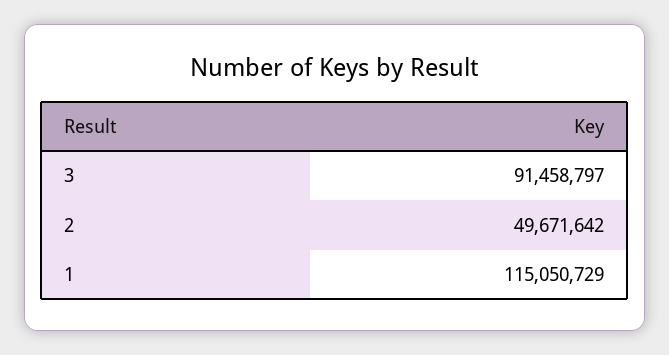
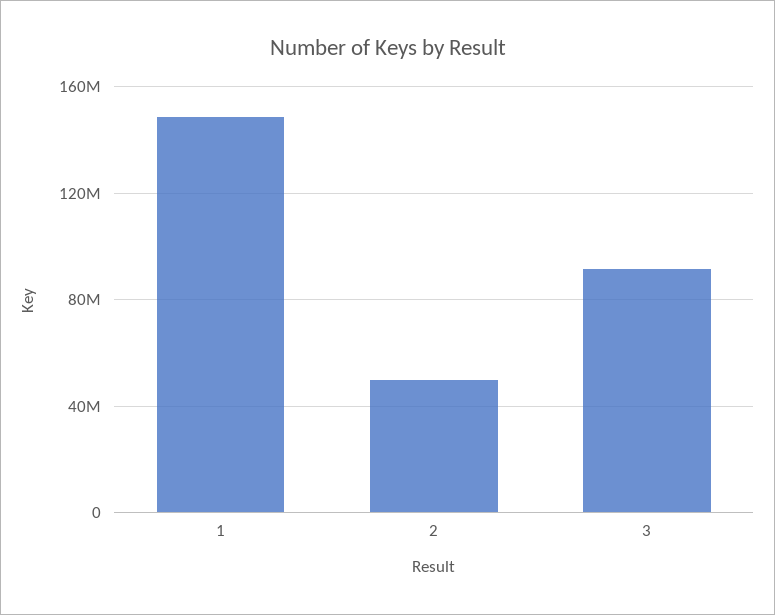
1: 115050729 -> 150000000

